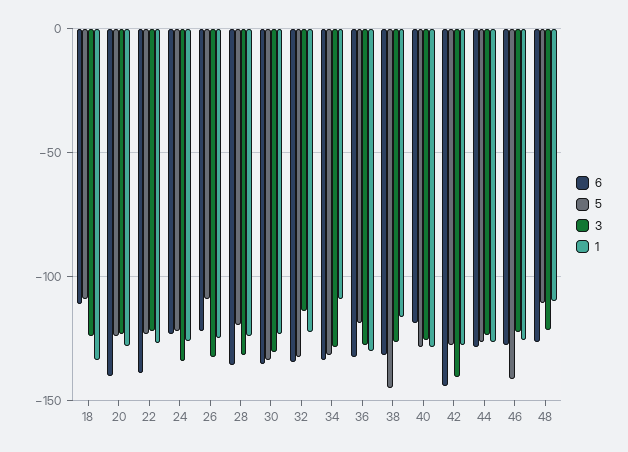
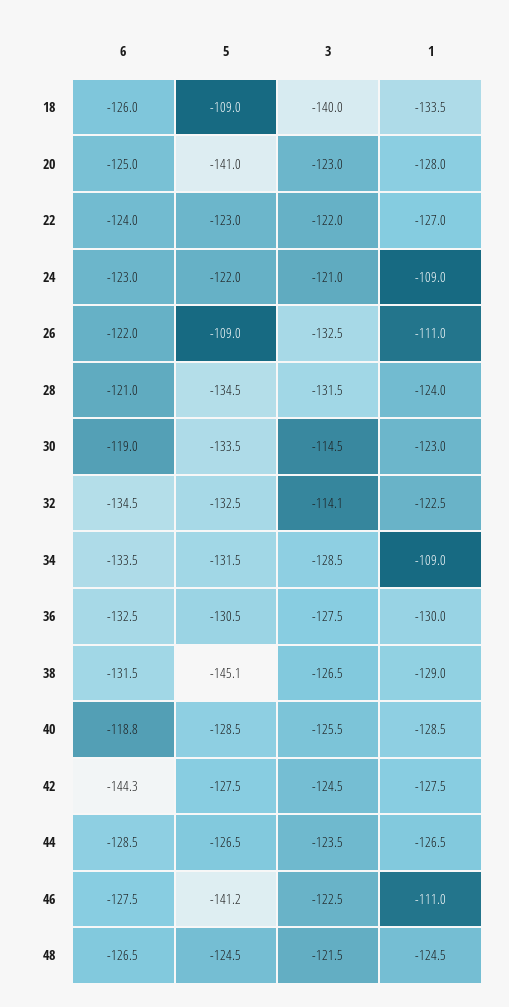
6, 18: -110 -> -126
3, 18: -125 -> -140
6, 20: -140 -> -125
5, 20: -125 -> -141
6, 22: -140 -> -124
3, 24: -135 -> -121
1, 24: -125 -> -109
1, 26: -125 -> -111
6, 28: -135 -> -121
5, 28: -120 -> -134.5
6, 30: -135 -> -119
3, 30: -130 -> -114.5
5, 36: -120 -> -130.5
1, 38: -115 -> -129
3, 42: -140 -> -124.5
1, 46: -125 -> -111
5, 48: -110 -> -124.5
1, 48: -110 -> -124.5

